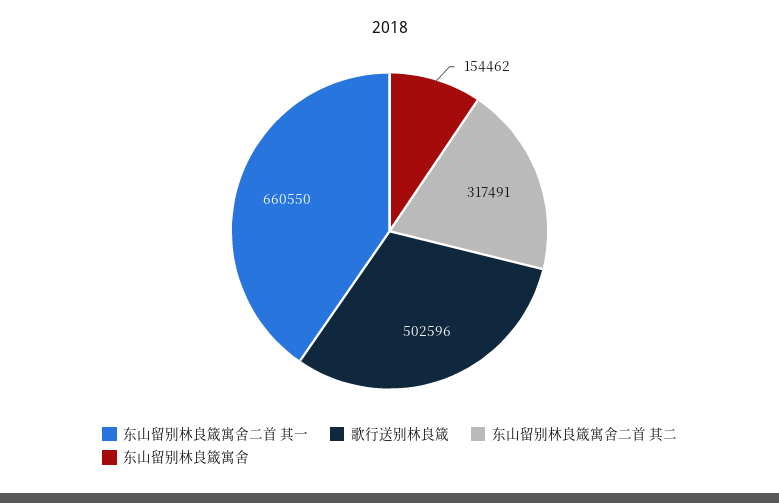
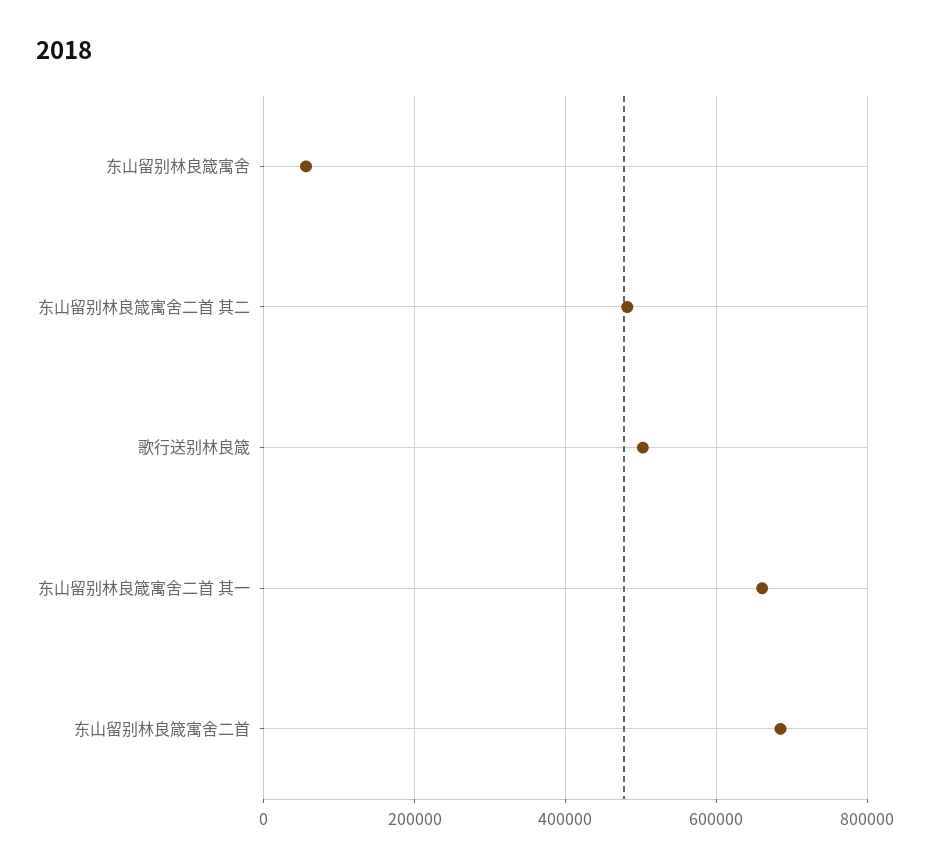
东山留别林良箴寓舍二首 其二: 317491 -> 480000
东山留别林良箴寓舍: 154462 -> 60000
东山留别林良箴寓舍二首: none -> 680000

